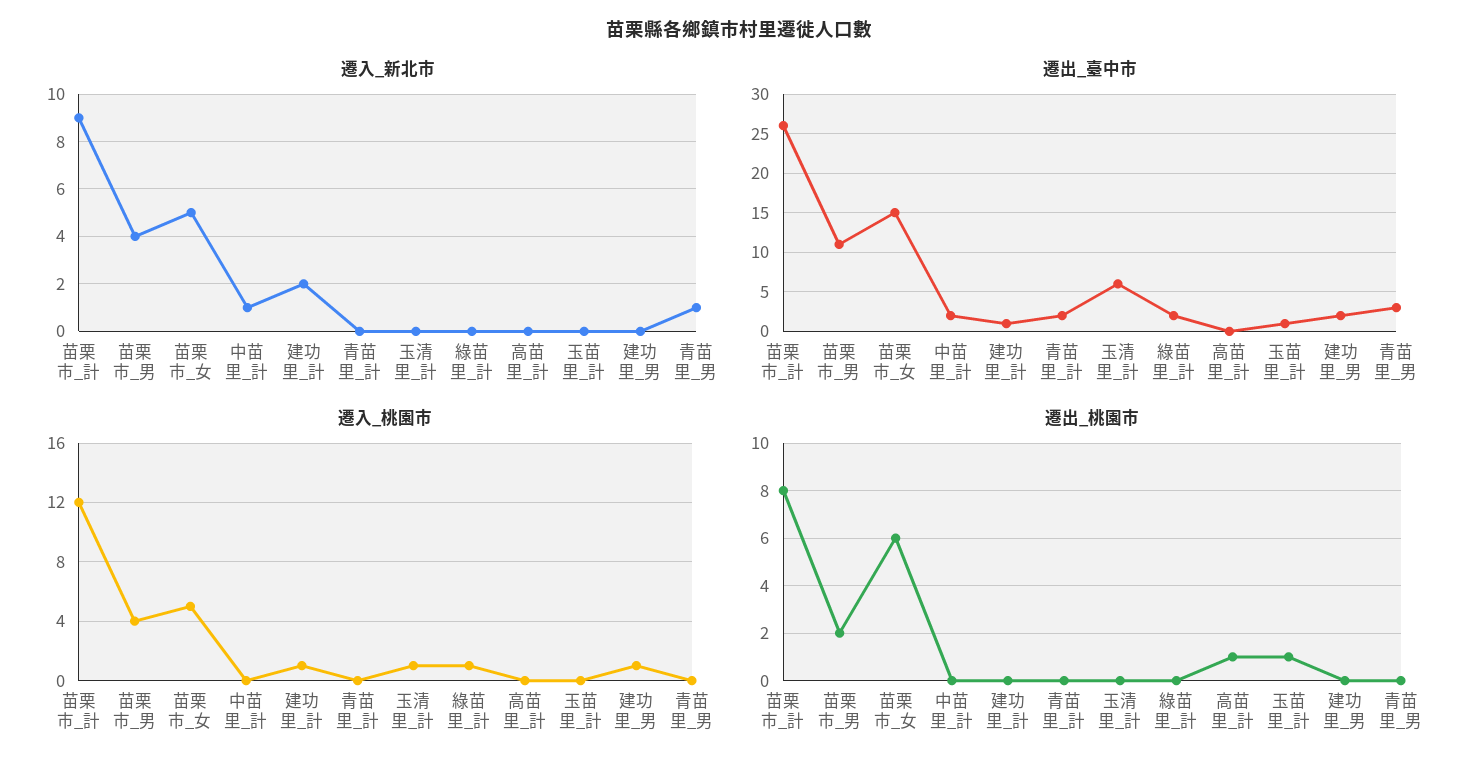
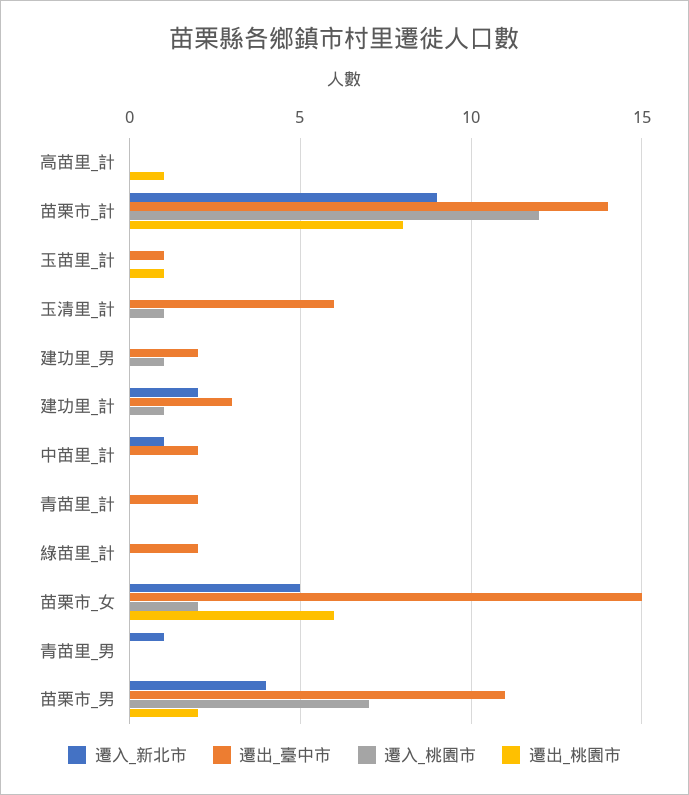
遷出_臺中市, 苗栗市_計: 26 -> 14
遷出_臺中市, 建功里_計: 1 -> 3
遷出_臺中市, 青苗里_男: 3 -> 0
遷入_桃園市, 苗栗市_男: 4 -> 7
遷入_桃園市, 苗栗市_女: 5 -> 2
遷入_桃園市, 綠苗里_計: 1 -> 0

